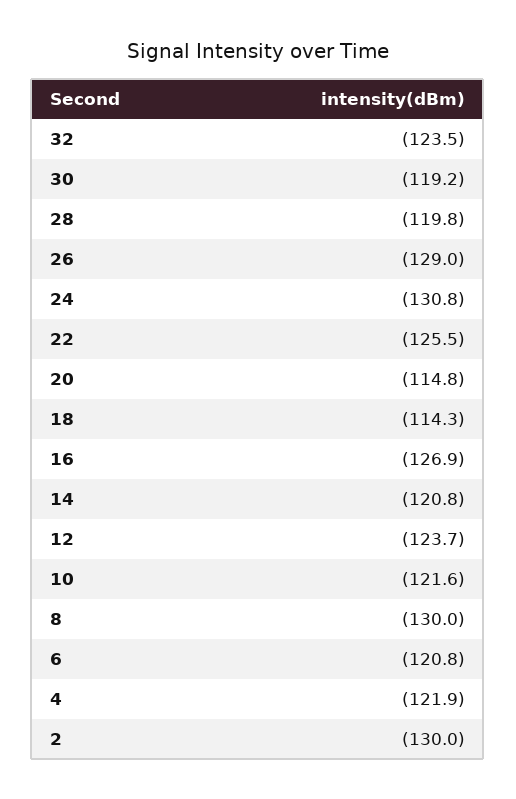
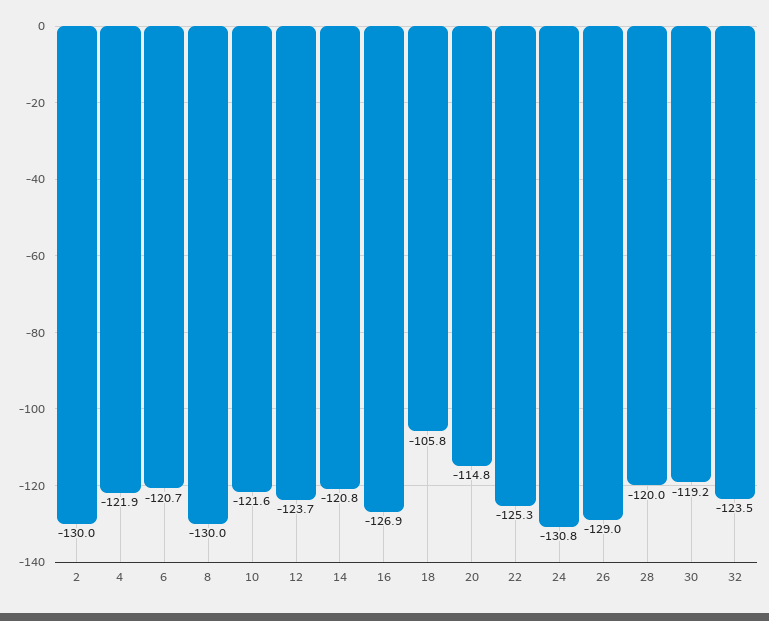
28: -119.8 -> -120
22: -125.5 -> -125.3
18: -114.3 -> -105.8
6: -120.8 -> -120.7

